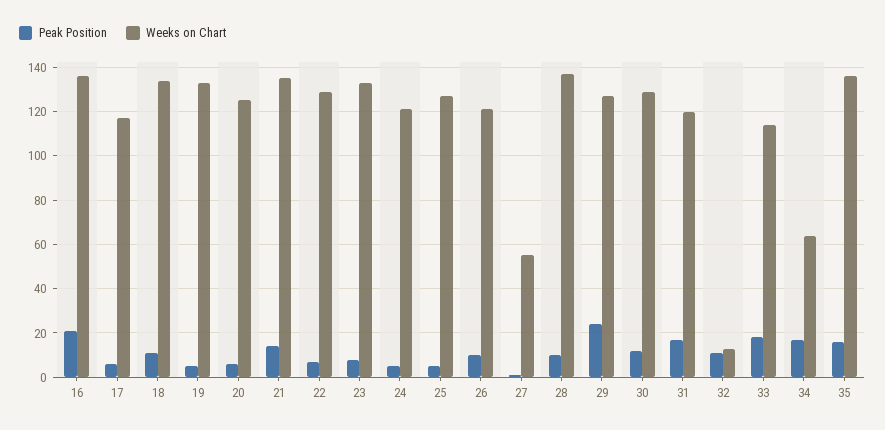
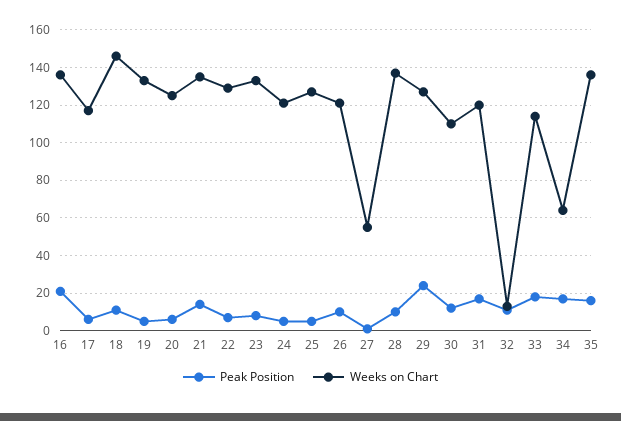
Weeks on Chart, 18: 135 -> 145
Weeks on Chart, 30: 130 -> 110

